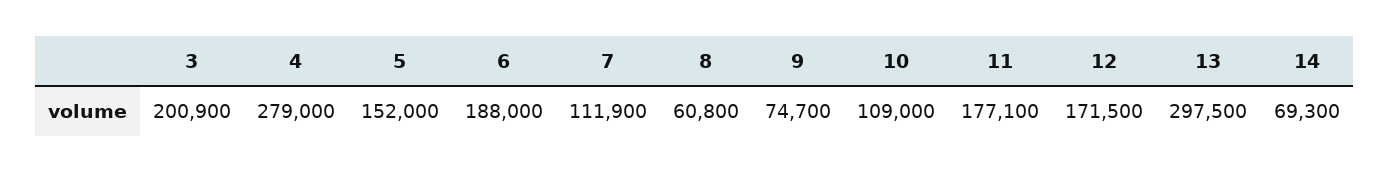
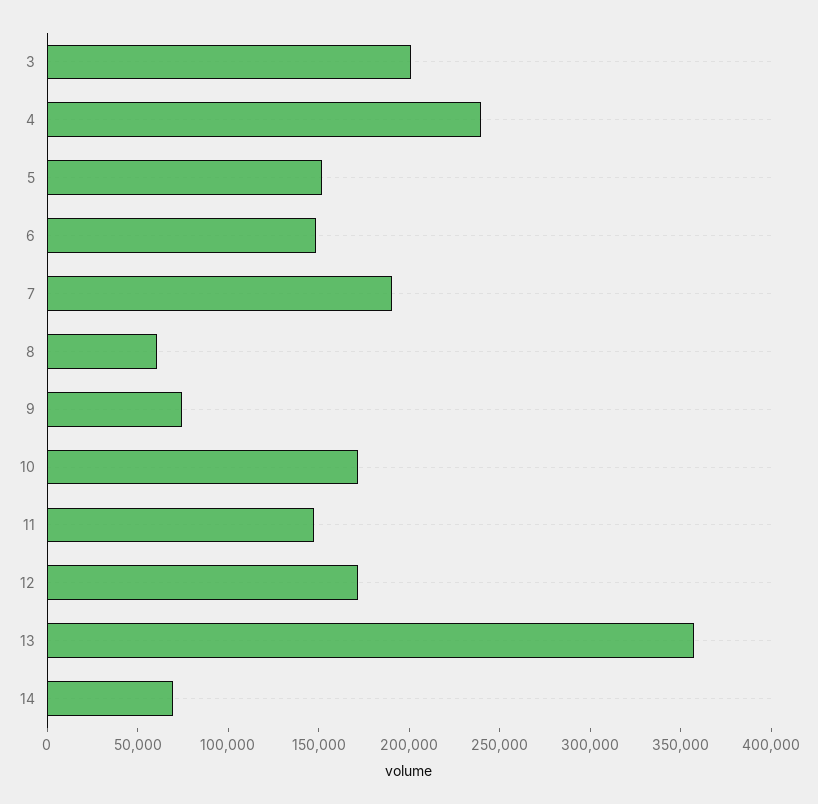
4: 279000 -> 240000
6: 188000 -> 150000
7: 111900 -> 190000
10: 109000 -> 170000
11: 177100 -> 150000
13: 297500 -> 360000

